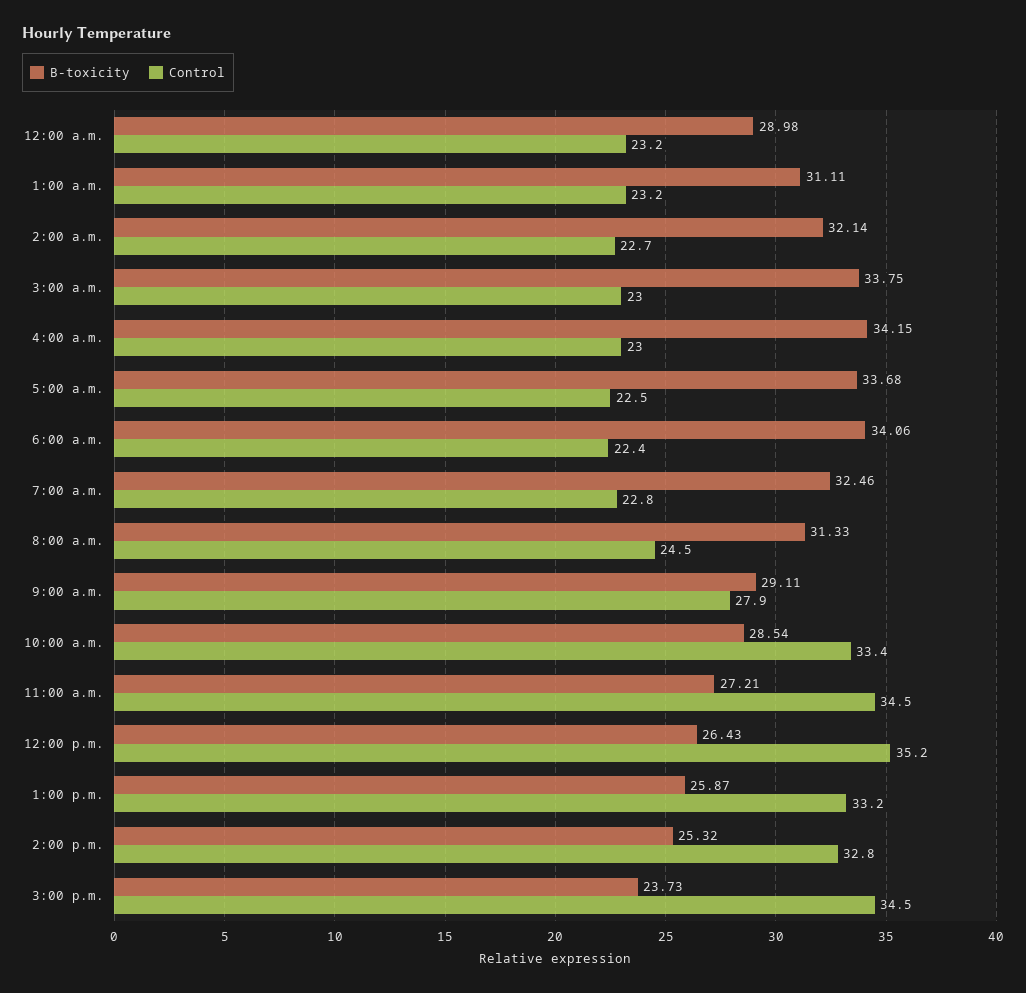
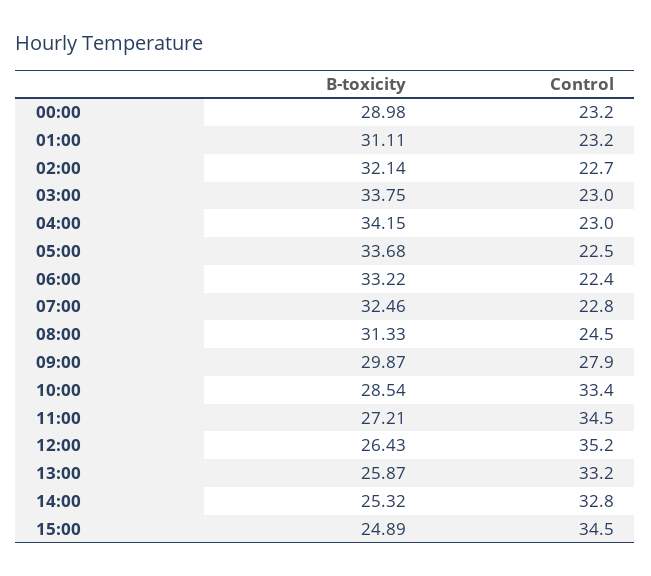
B-toxicity, 6:00 a.m.: 34.06 -> 33.22
B-toxicity, 9:00 a.m.: 29.11 -> 29.87
B-toxicity, 3:00 p.m.: 23.73 -> 24.89

